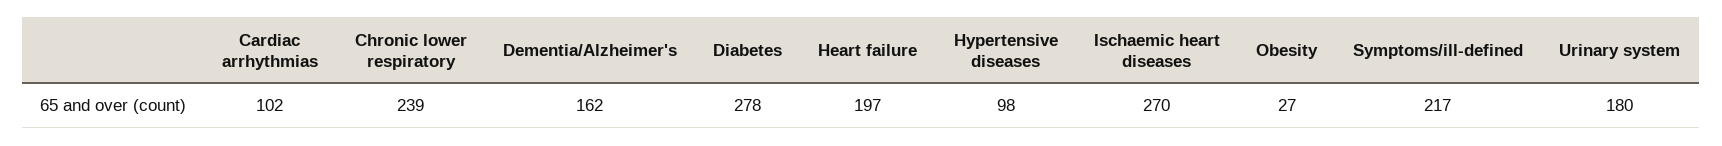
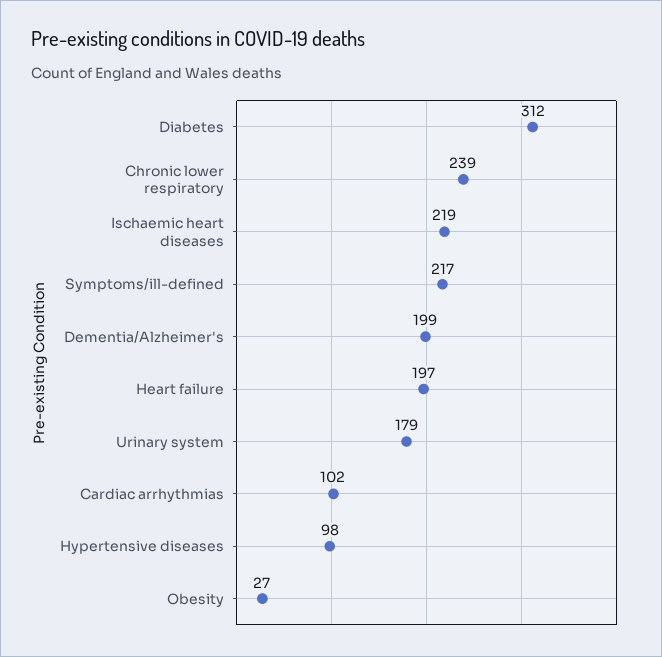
Dementia/Alzheimer's: 162 -> 199
Diabetes: 278 -> 312
Ischaemic heart diseases: 270 -> 219
Urinary system: 180 -> 179

